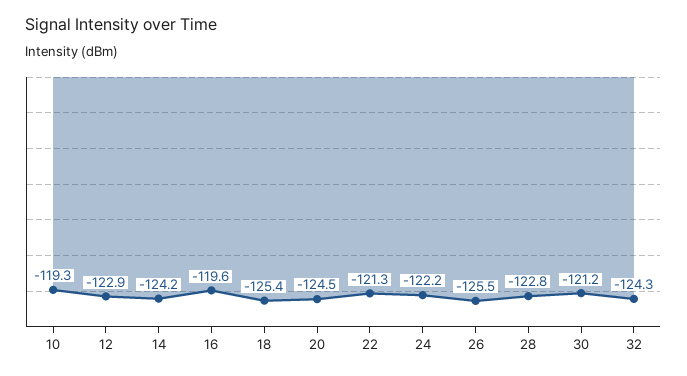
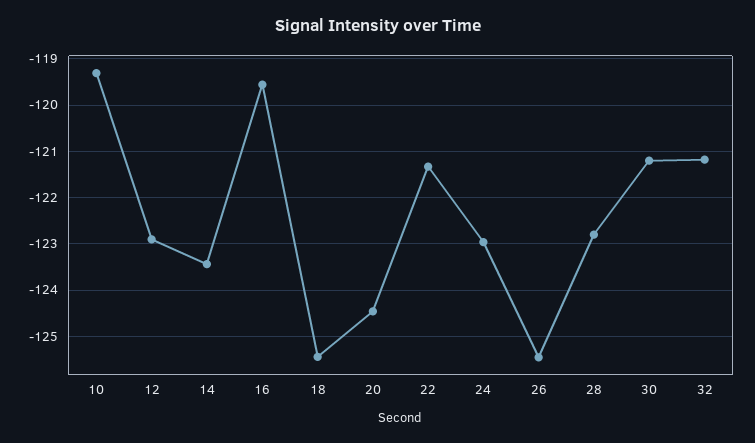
14: -124.2 -> -123.4
24: -122.2 -> -123
32: -124.3 -> -121.2

